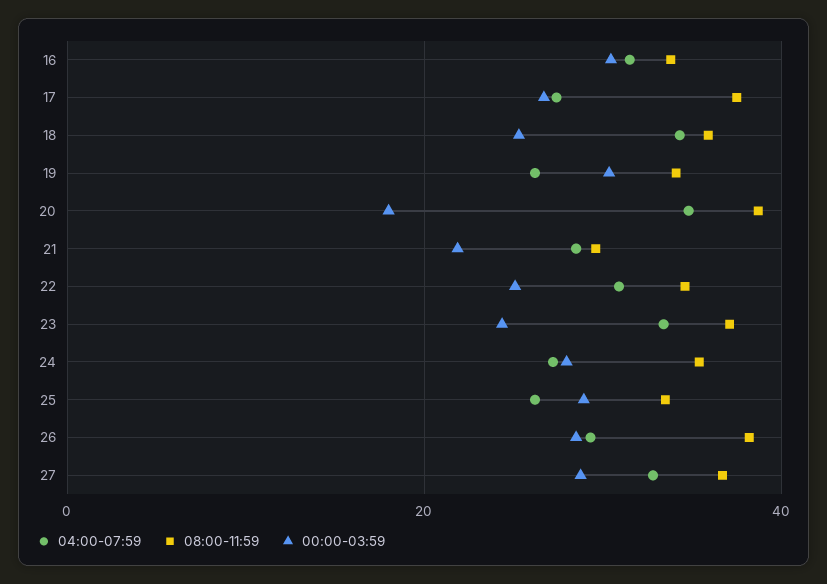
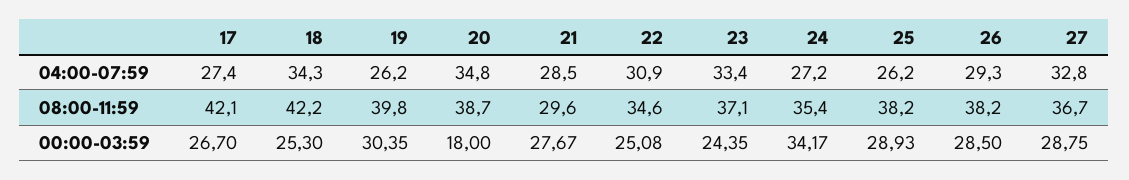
04:00-07:59, 16: 32 -> none
08:00-11:59, 16: 34 -> none
00:00-03:59, 16: 30 -> none
08:00-11:59, 17: 38 -> 42.1
08:00-11:59, 18: 36 -> 42.2
08:00-11:59, 19: 34 -> 39.8
00:00-03:59, 21: 22 -> 27.67
00:00-03:59, 24: 28 -> 34.17
08:00-11:59, 25: 34 -> 38.2

